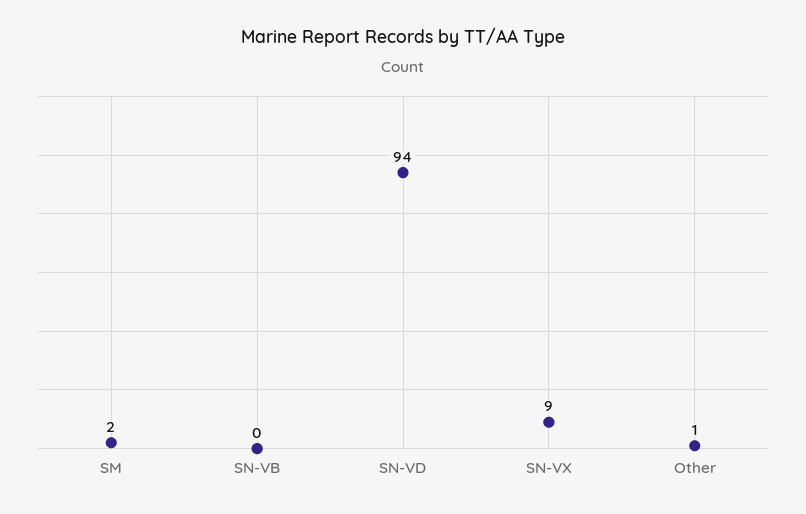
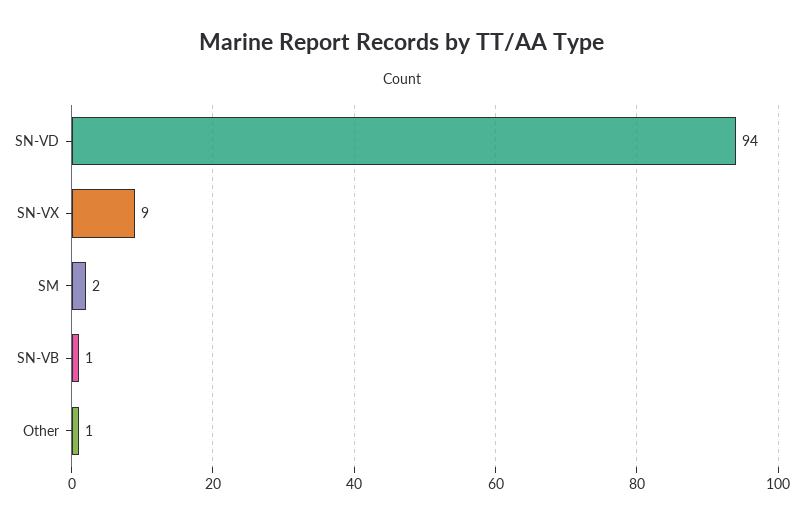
SN-VB: 0 -> 1

